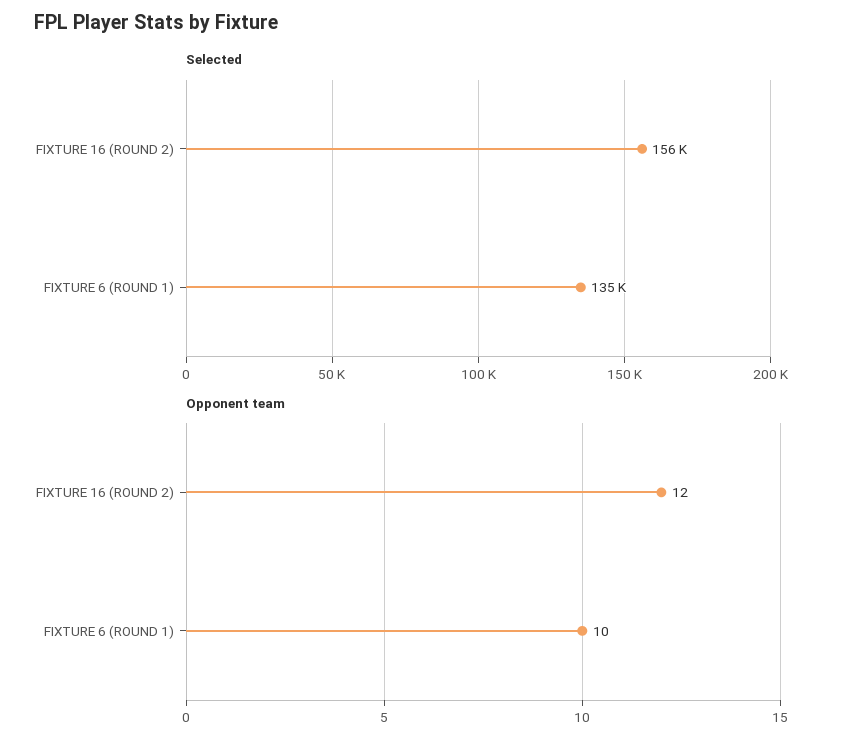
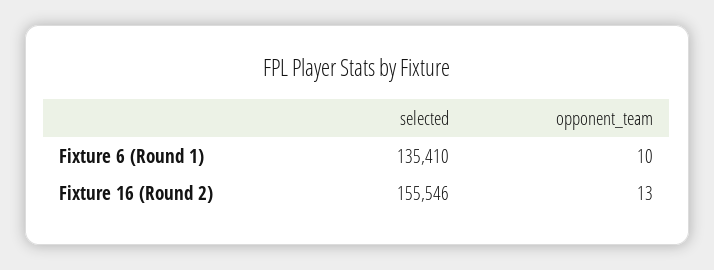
Opponent team, FIXTURE 16 (ROUND 2): 12 -> 13

